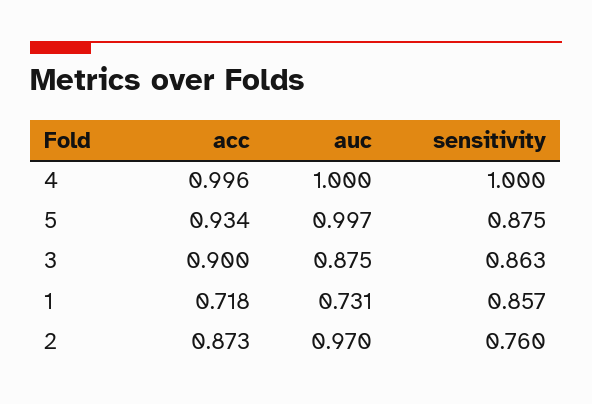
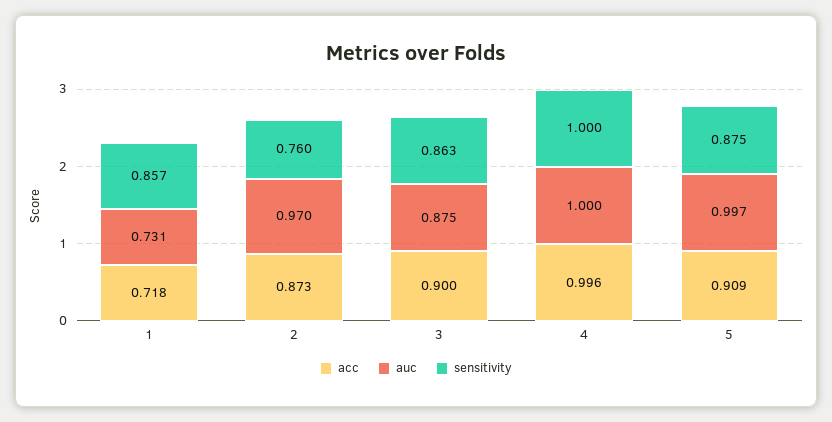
acc, 5: 0.934 -> 0.909

